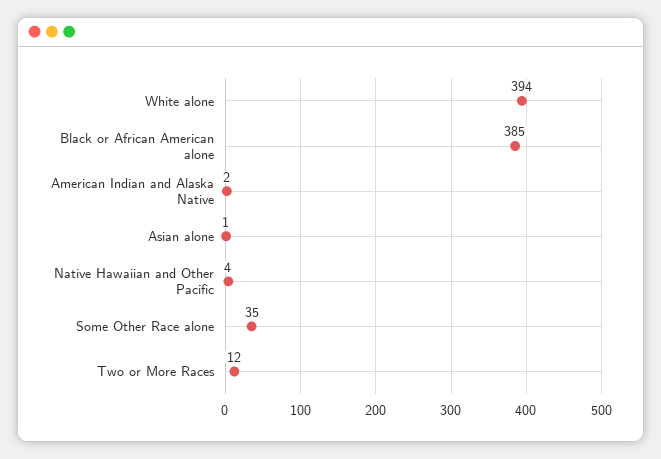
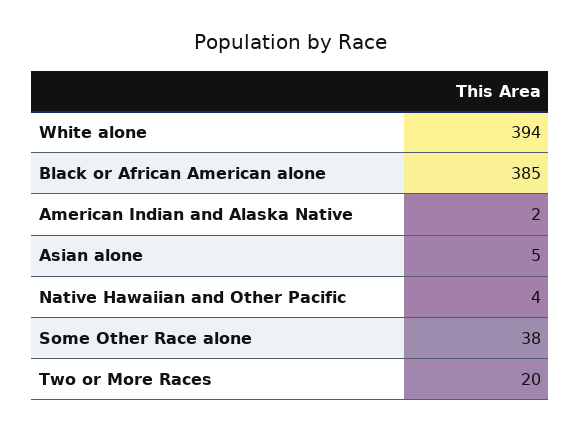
Asian alone: 1 -> 5
Some Other Race alone: 35 -> 38
Two or More Races: 12 -> 20

